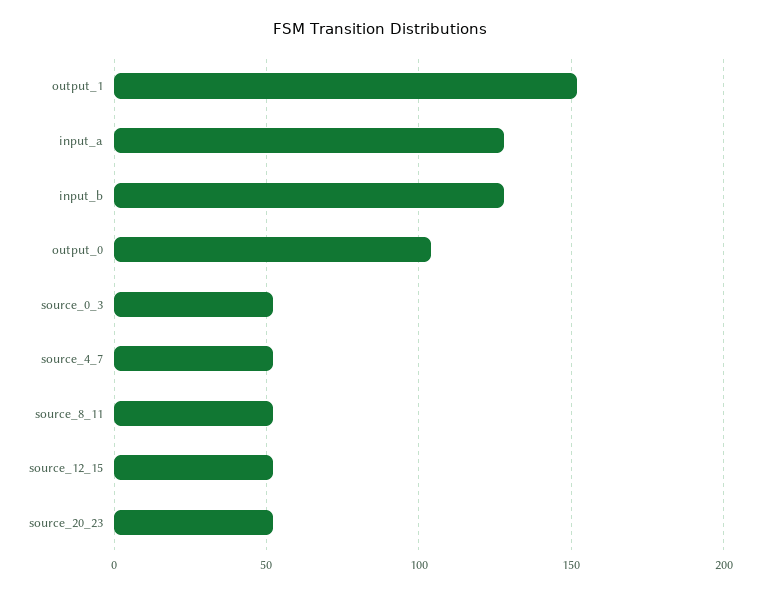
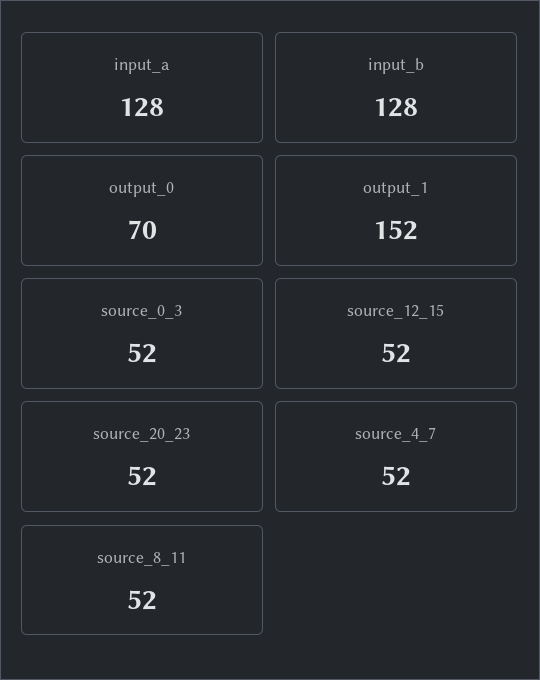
output_0: 105 -> 70

